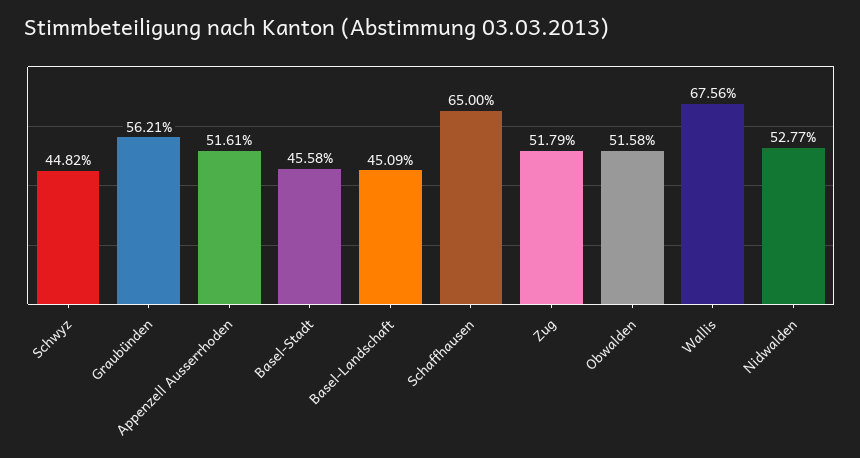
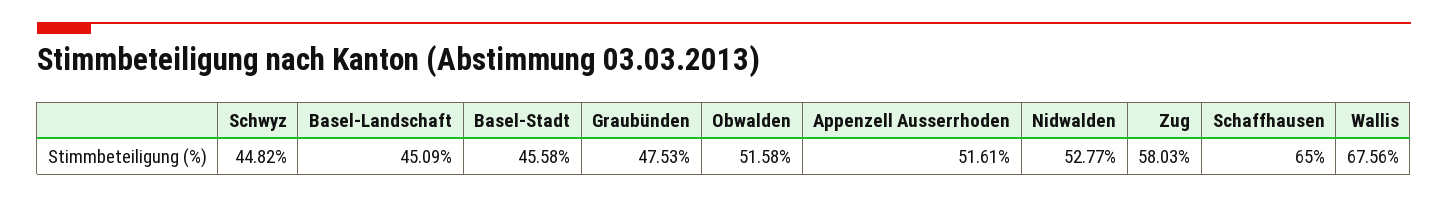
Graubünden: 56.21 -> 47.53
Zug: 51.79 -> 58.03

